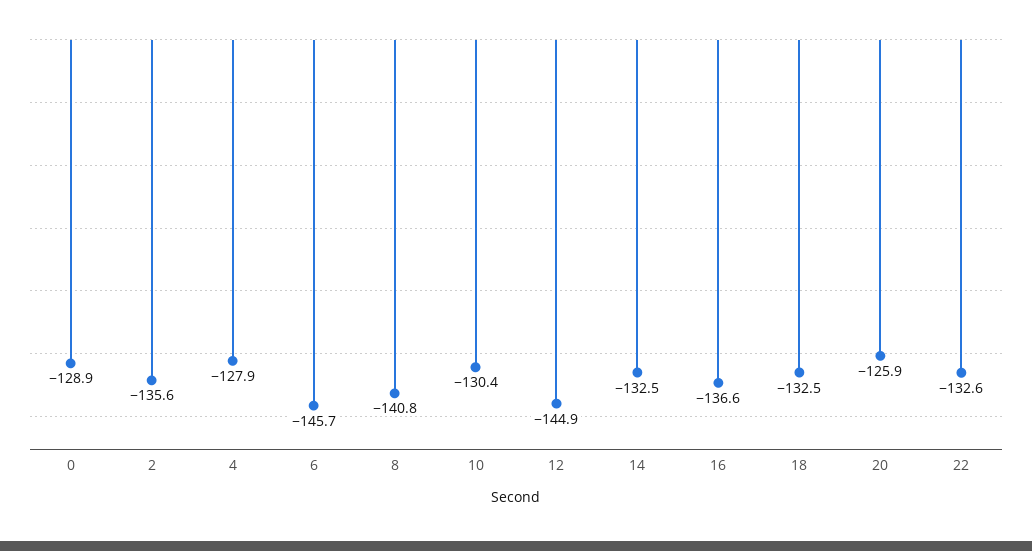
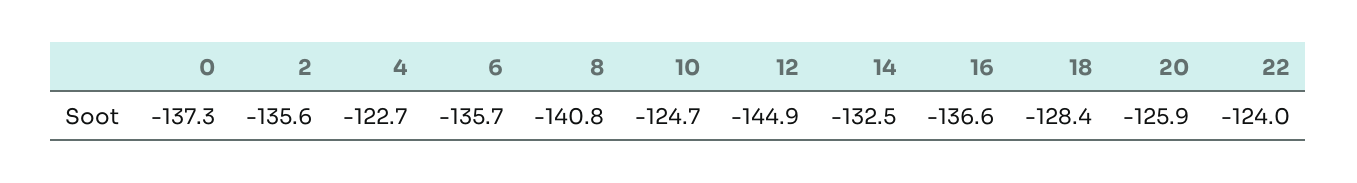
0: -128.9 -> -137.3
4: -127.9 -> -122.7
6: -145.7 -> -135.7
10: -130.4 -> -124.7
18: -132.5 -> -128.4
22: -132.6 -> -124

